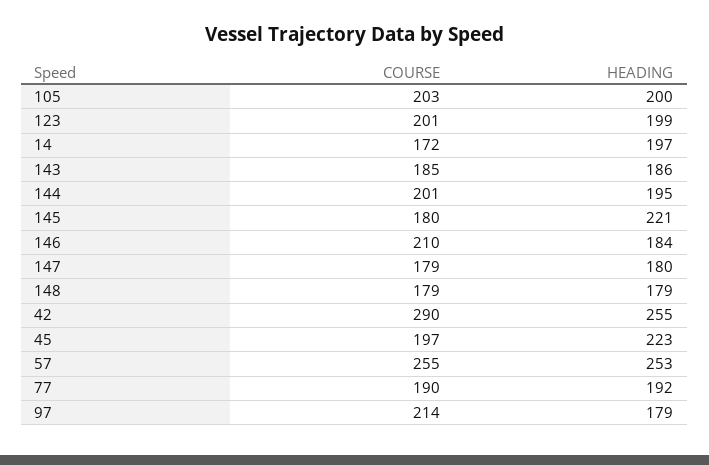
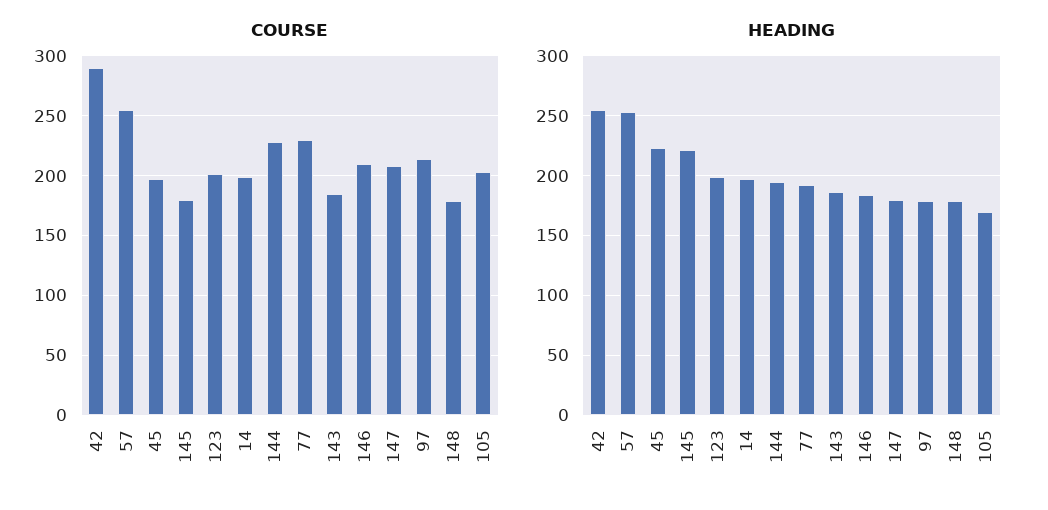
HEADING, 105: 200 -> 170
COURSE, 14: 172 -> 200
COURSE, 144: 201 -> 230
COURSE, 147: 179 -> 210
COURSE, 77: 190 -> 230

